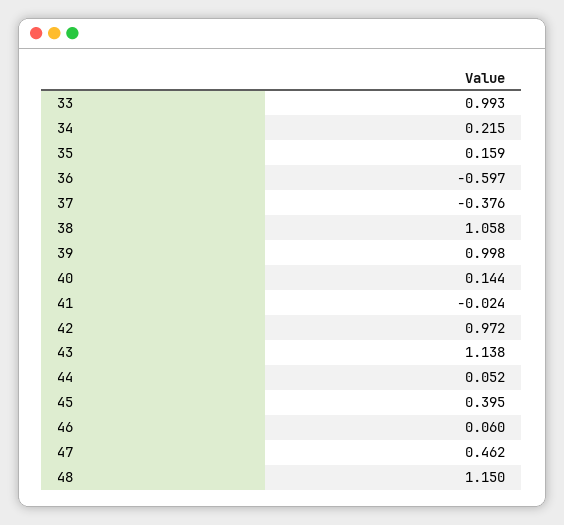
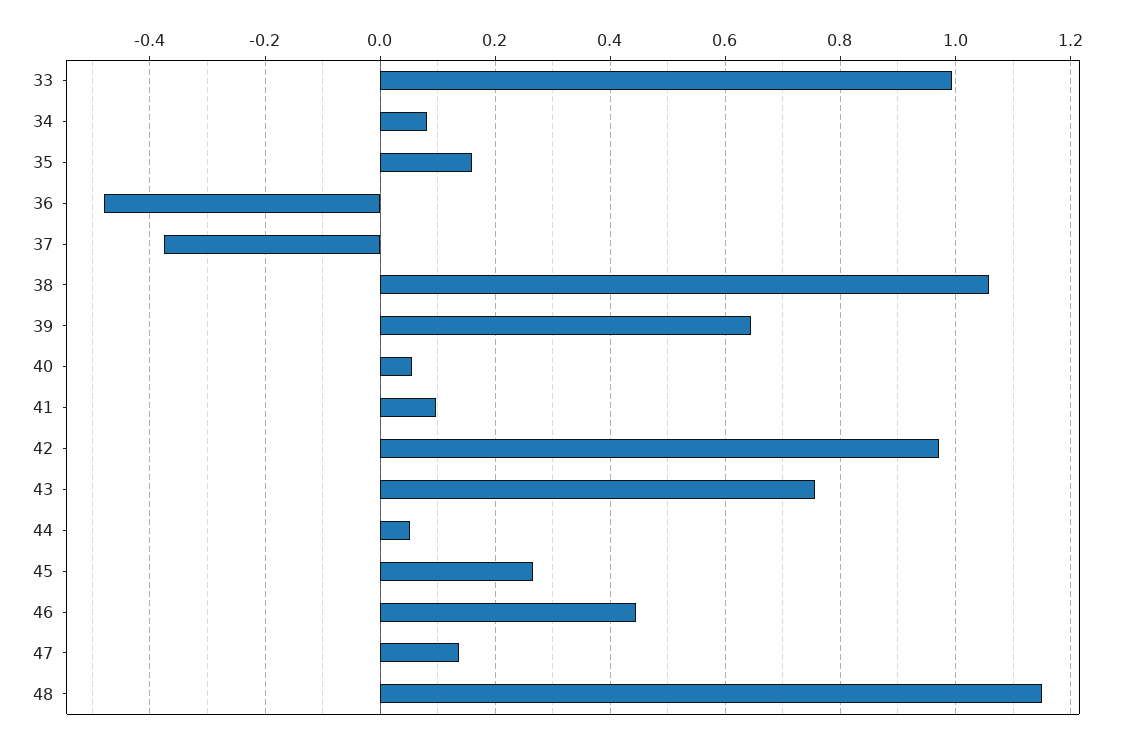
34: 0.215 -> 0.08
36: -0.597 -> -0.48
39: 0.998 -> 0.64
40: 0.144 -> 0.06
41: -0.024 -> 0.1
43: 1.138 -> 0.76
45: 0.395 -> 0.26
46: 0.06 -> 0.44
47: 0.462 -> 0.14

